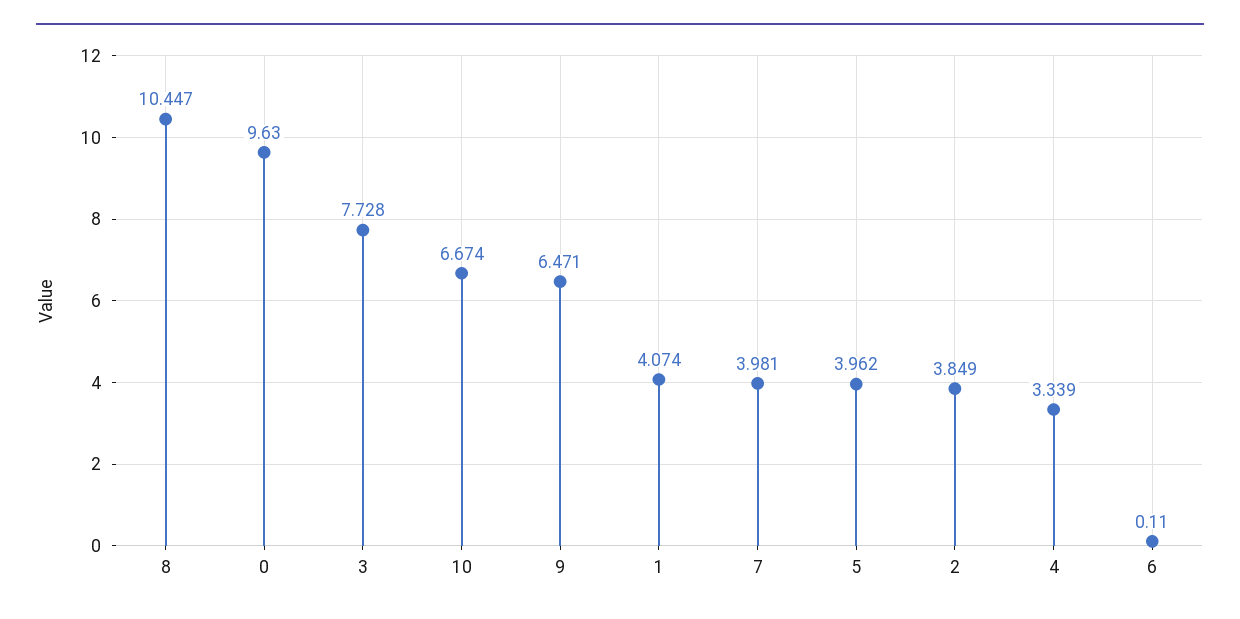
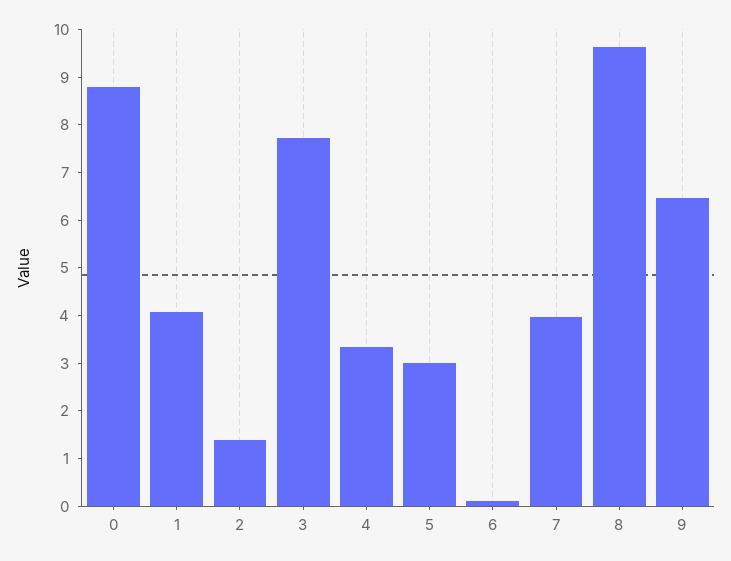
8: 10.447 -> 9.6
0: 9.63 -> 8.8
10: 6.674 -> none
5: 3.962 -> 3
2: 3.849 -> 1.4

